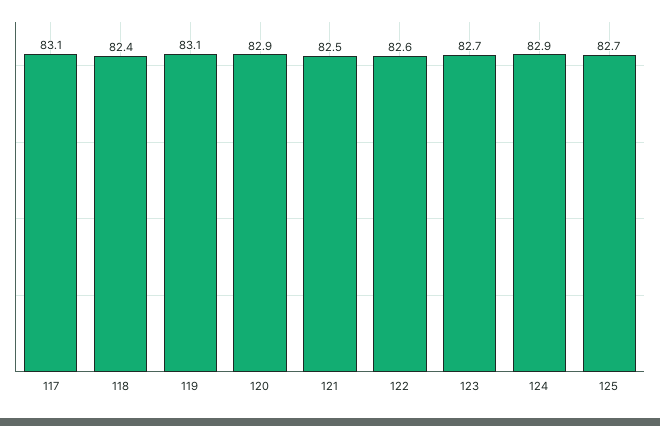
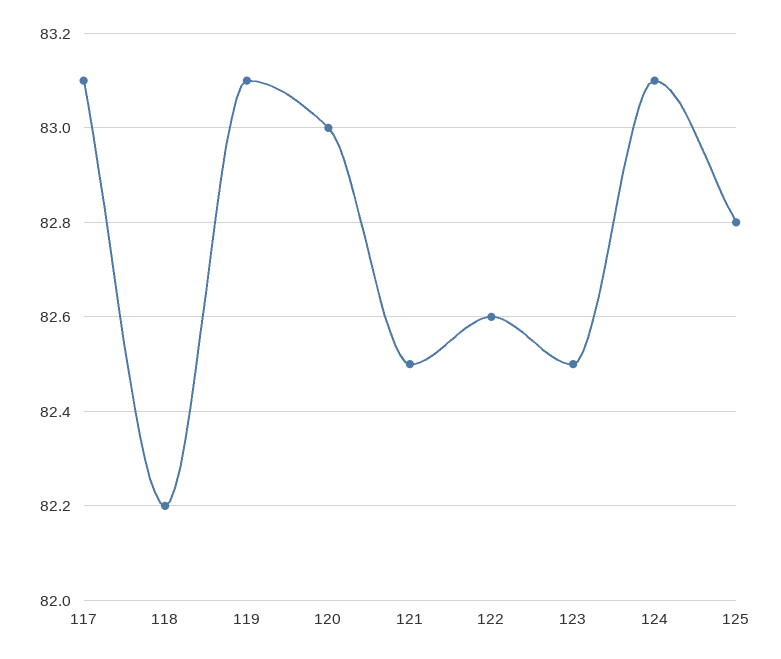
118: 82.4 -> 82.2
120: 82.9 -> 83
123: 82.7 -> 82.5
124: 82.9 -> 83.1
125: 82.7 -> 82.8

